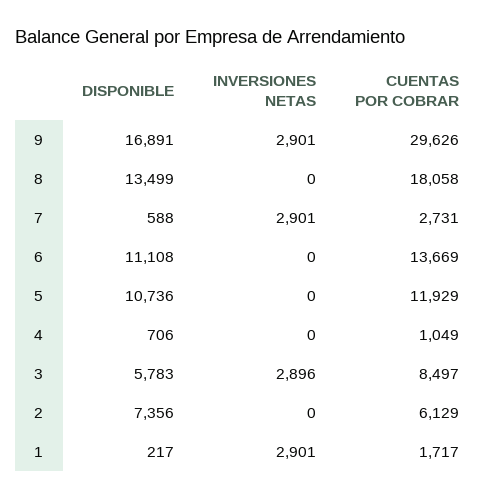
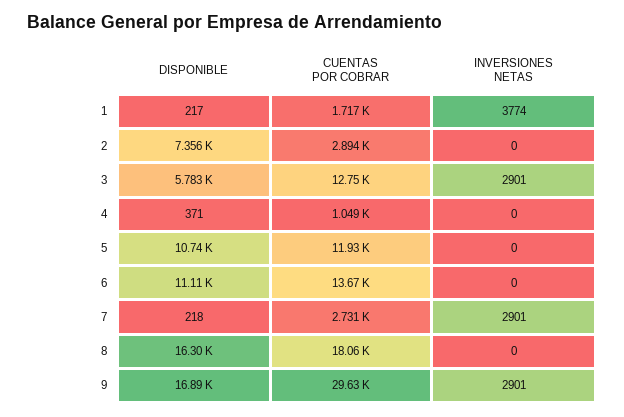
DISPONIBLE, 8: 13499 -> 16300
DISPONIBLE, 7: 588 -> 218
DISPONIBLE, 4: 706 -> 371
INVERSIONES NETAS, 3: 2896 -> 2901
CUENTAS POR COBRAR, 3: 8497 -> 12750
CUENTAS POR COBRAR, 2: 6129 -> 2894
INVERSIONES NETAS, 1: 2901 -> 3774

